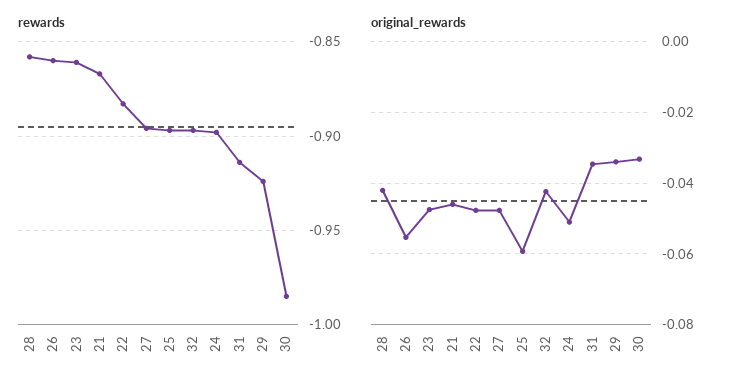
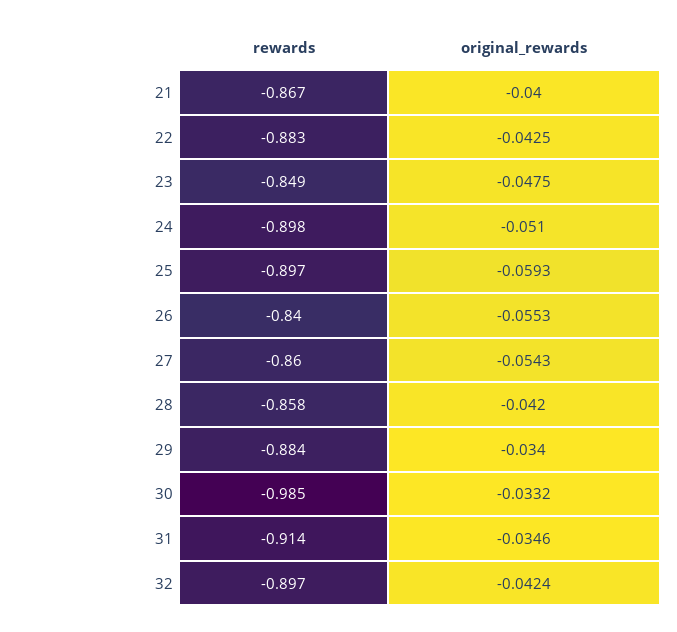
rewards, 26: -0.86 -> -0.84
rewards, 23: -0.86 -> -0.849
rewards, 27: -0.895 -> -0.86
rewards, 29: -0.925 -> -0.884
original_rewards, 21: -0.046 -> -0.04
original_rewards, 22: -0.048 -> -0.0425
original_rewards, 27: -0.048 -> -0.0543

